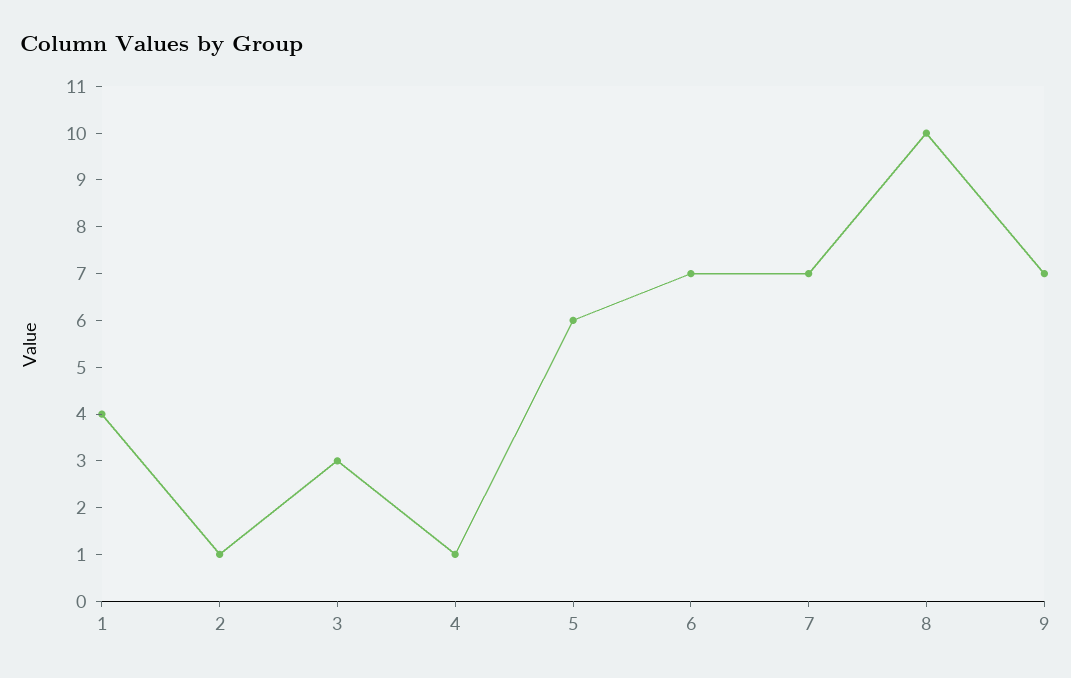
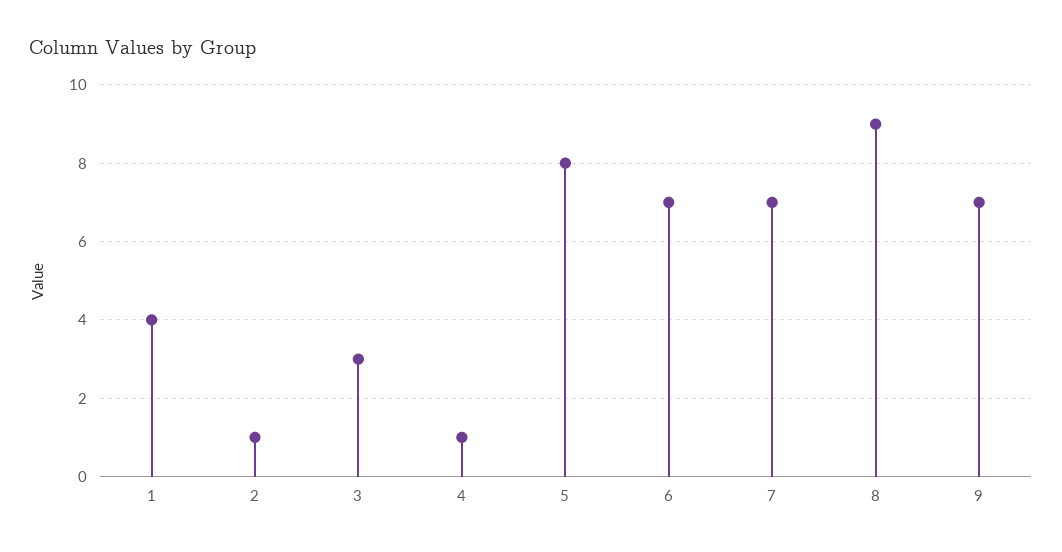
5: 6 -> 8
8: 10 -> 9

